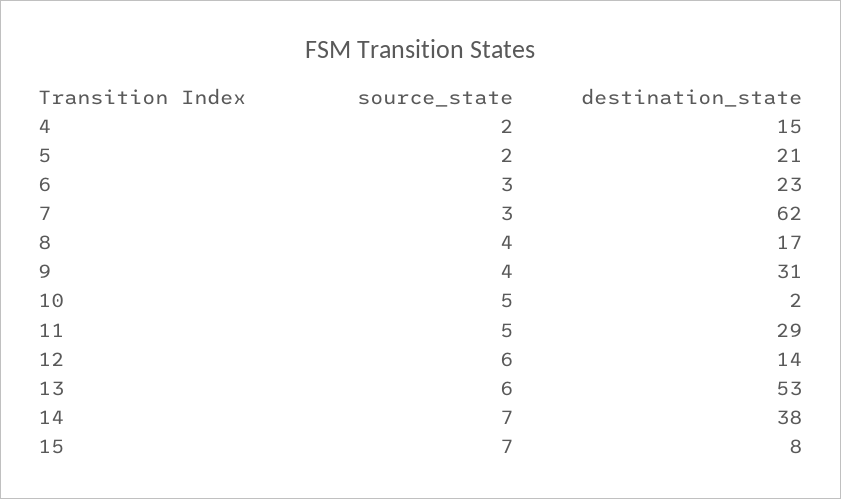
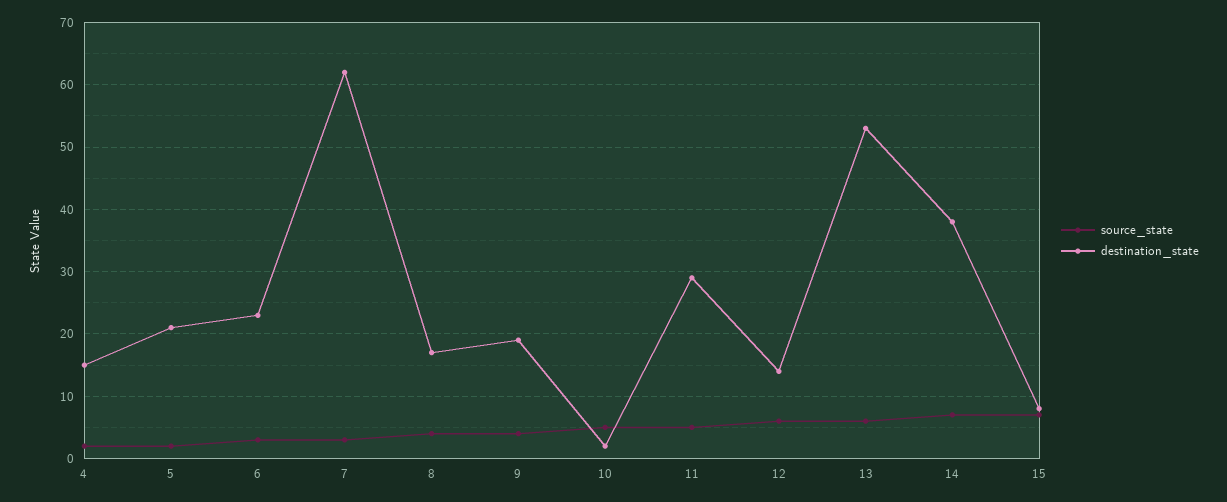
destination_state, 9: 31 -> 19

